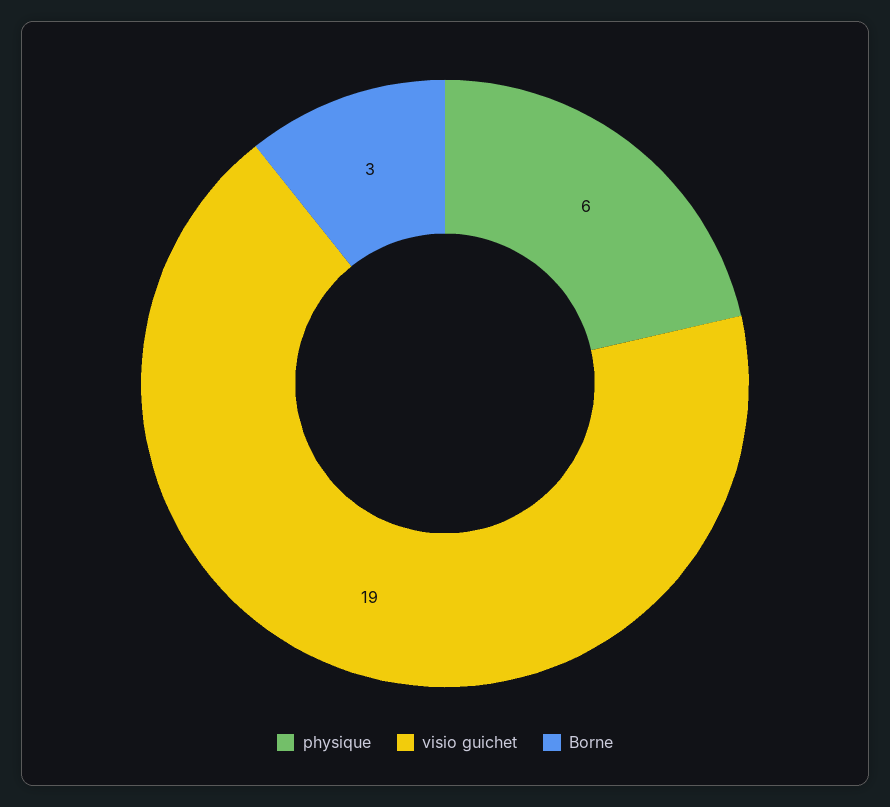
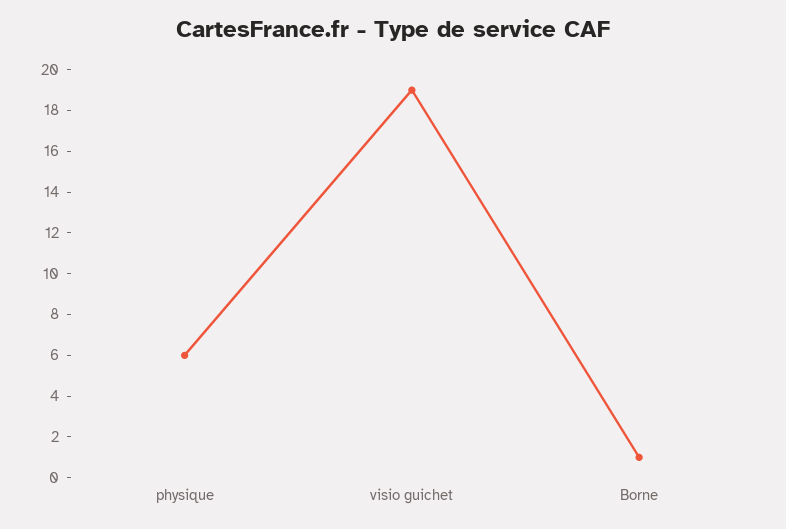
Borne: 3 -> 1

